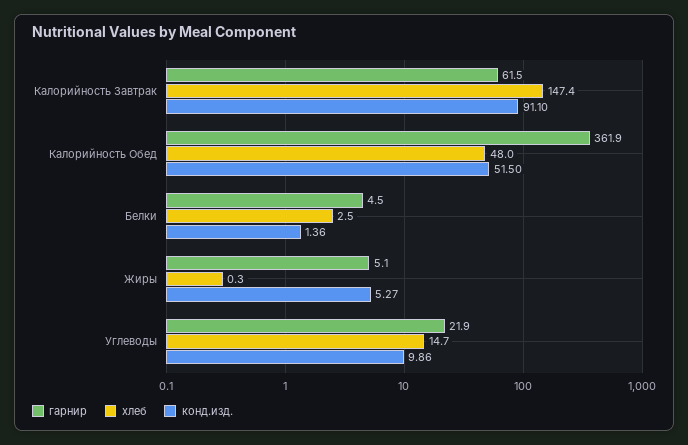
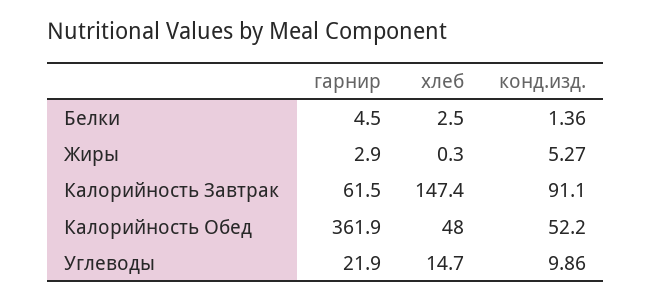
конд.изд., Калорийность Обед: 51.5 -> 52.2
гарнир, Жиры: 5.1 -> 2.9

